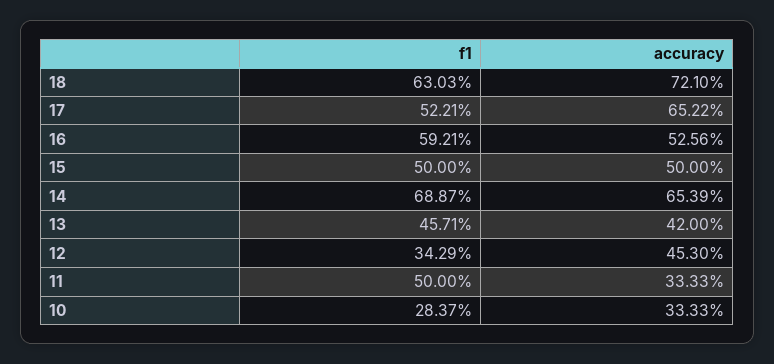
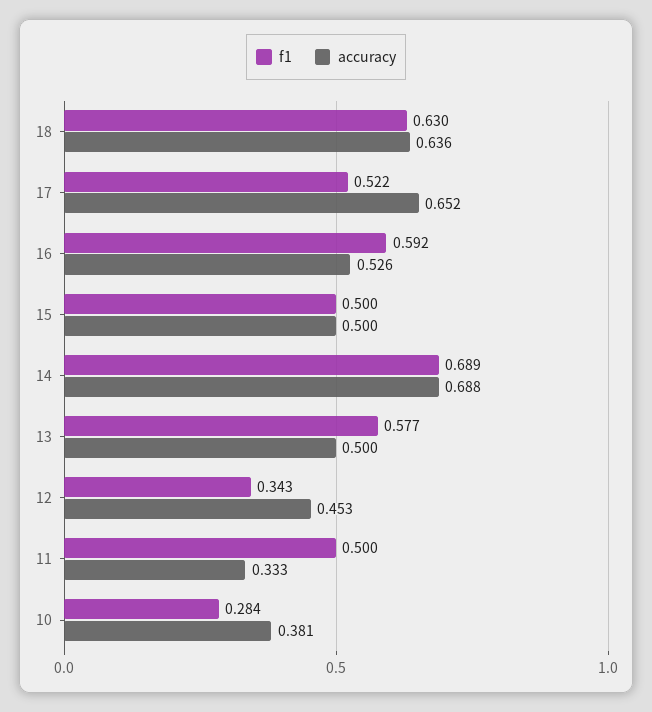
accuracy, 18: 0.721 -> 0.636
accuracy, 14: 0.6539 -> 0.688
f1, 13: 0.4571 -> 0.577
accuracy, 13: 0.42 -> 0.5
accuracy, 10: 0.3333 -> 0.381

